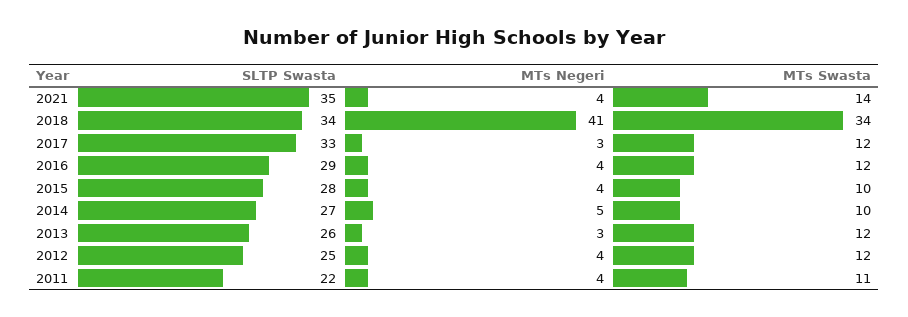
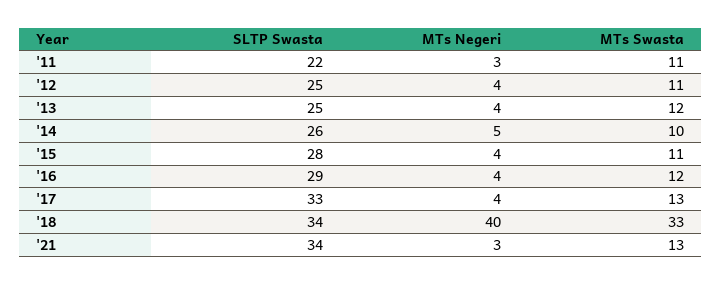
SLTP Swasta, 2021: 35 -> 34
MTs Negeri, 2021: 4 -> 3
MTs Swasta, 2021: 14 -> 13
MTs Negeri, 2018: 41 -> 40
MTs Swasta, 2018: 34 -> 33
MTs Negeri, 2017: 3 -> 4
MTs Swasta, 2017: 12 -> 13
MTs Swasta, 2015: 10 -> 11
SLTP Swasta, 2014: 27 -> 26
SLTP Swasta, 2013: 26 -> 25
MTs Negeri, 2013: 3 -> 4
MTs Swasta, 2012: 12 -> 11
MTs Negeri, 2011: 4 -> 3

